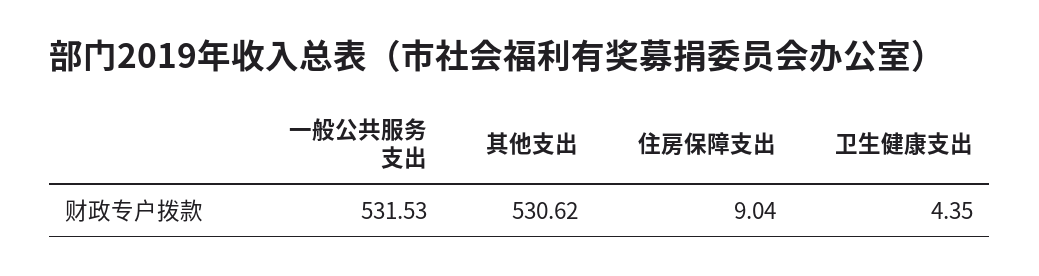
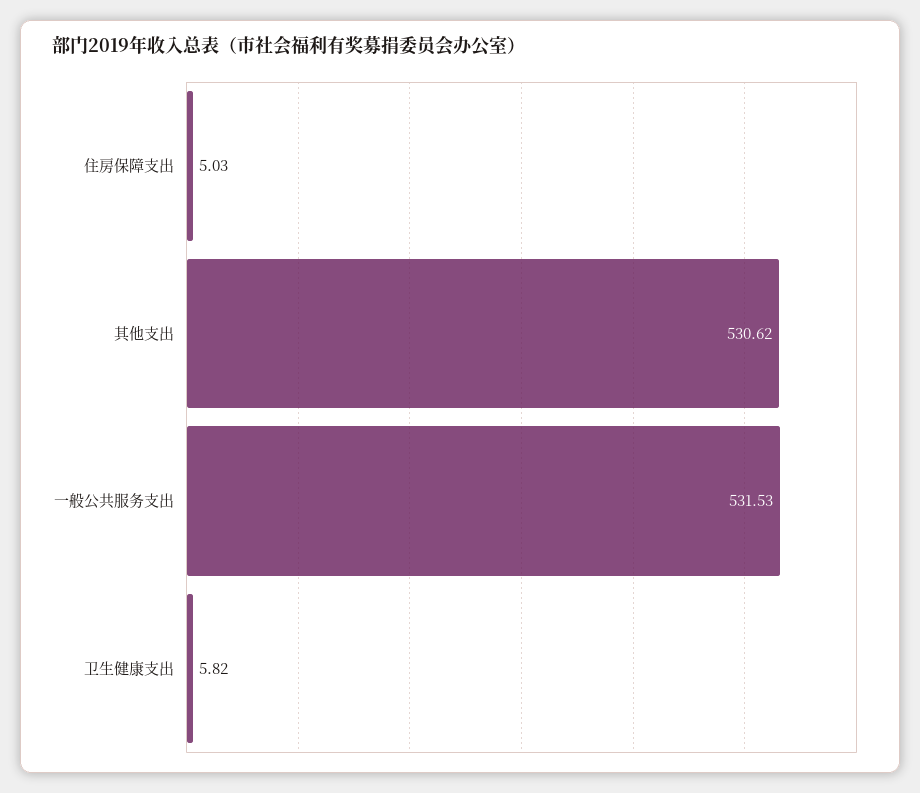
住房保障支出: 9.04 -> 5.03
卫生健康支出: 4.35 -> 5.82

